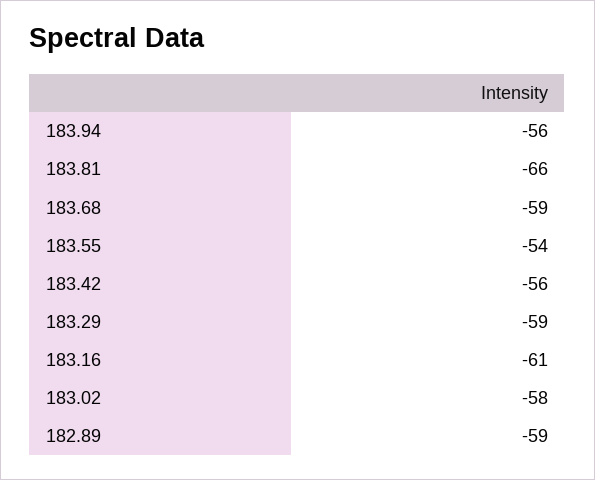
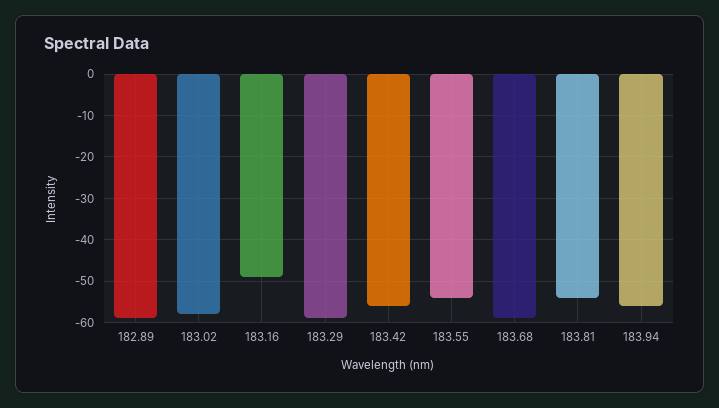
183.81: -66 -> -55
183.16: -61 -> -50

